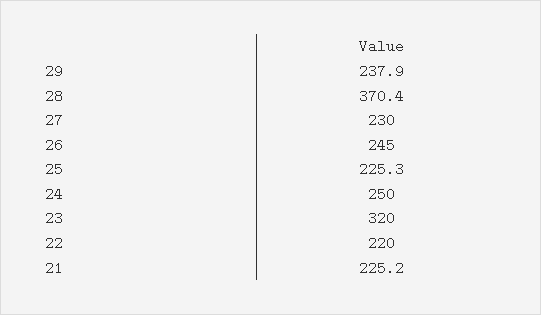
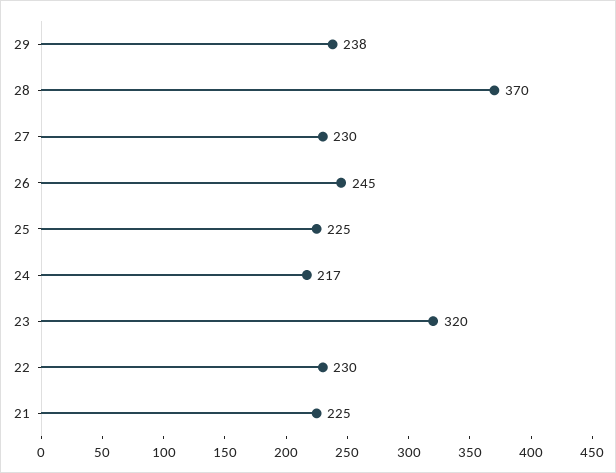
24: 250 -> 217
22: 220 -> 230

